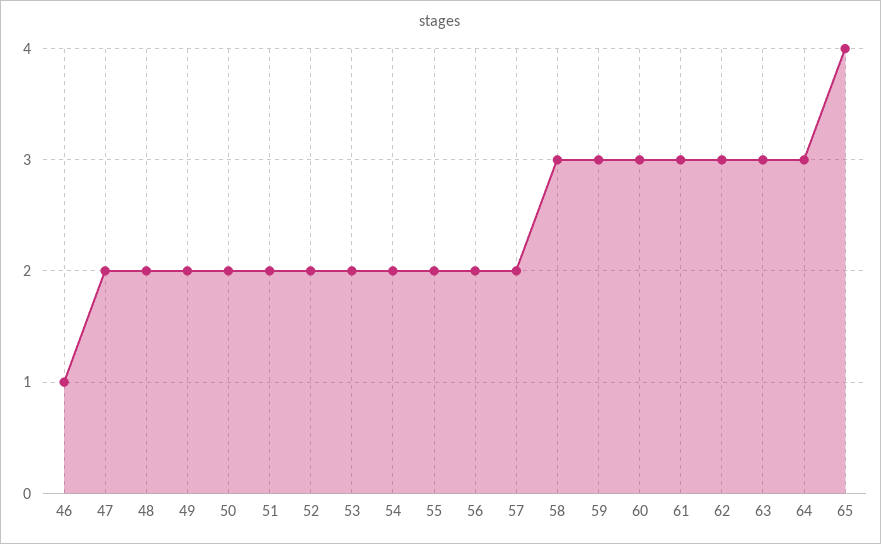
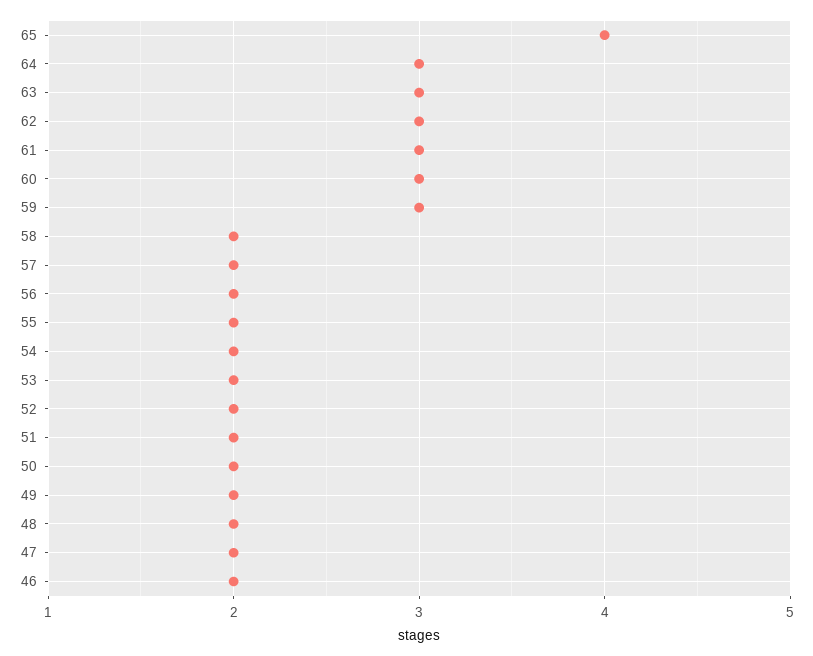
46: 1 -> 2
58: 3 -> 2

